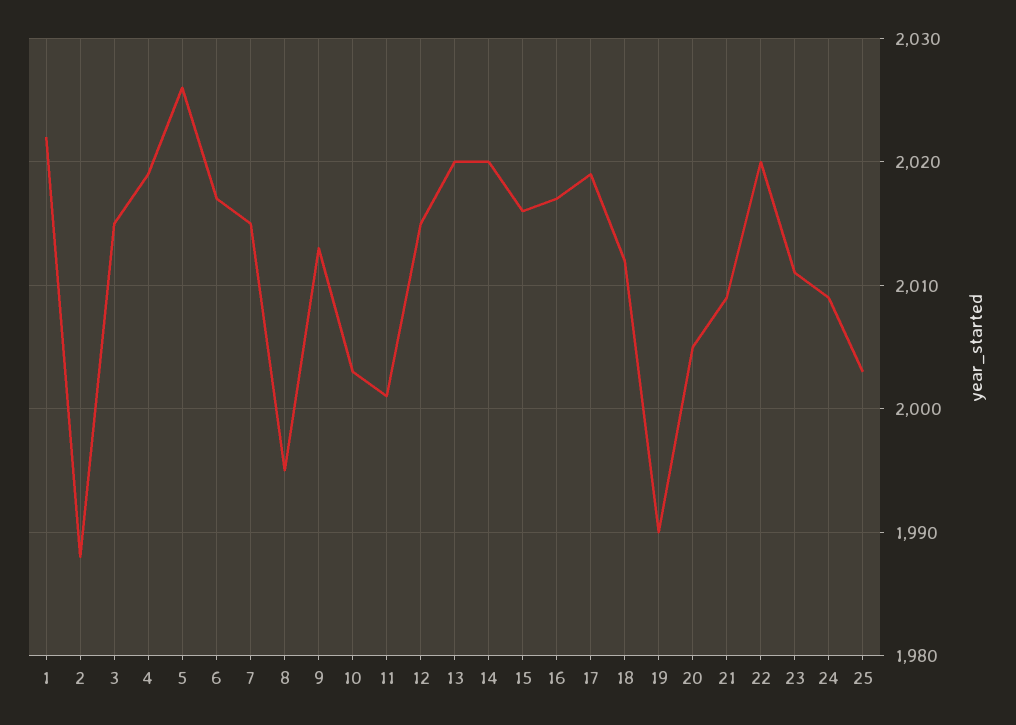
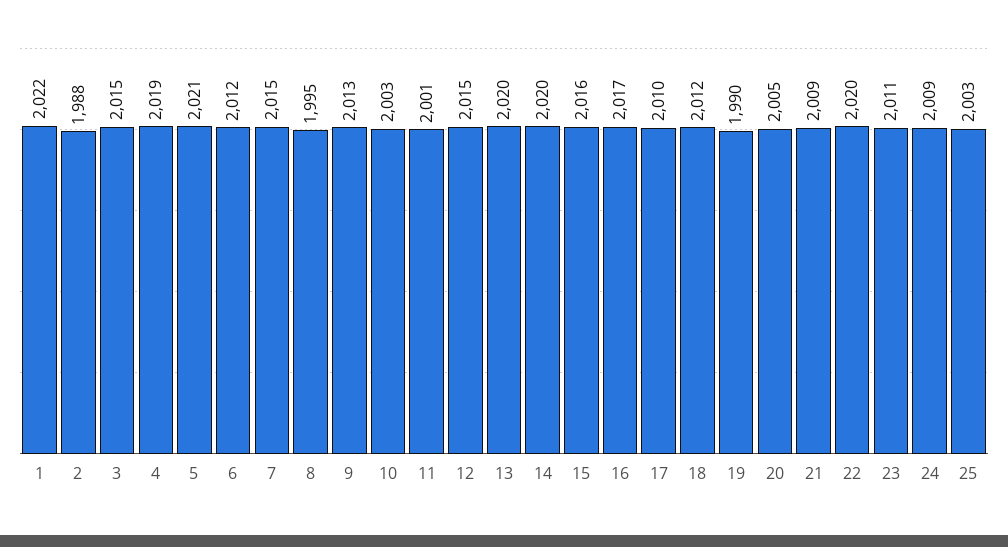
5: 2026 -> 2021
6: 2017 -> 2012
17: 2019 -> 2010

